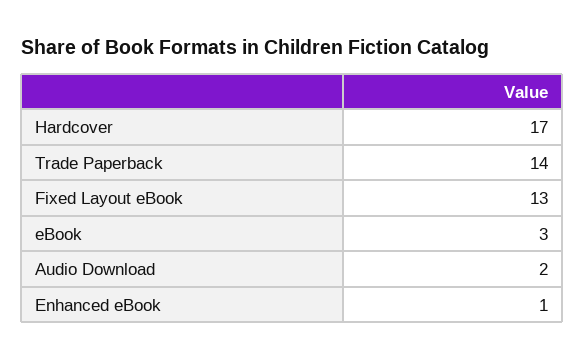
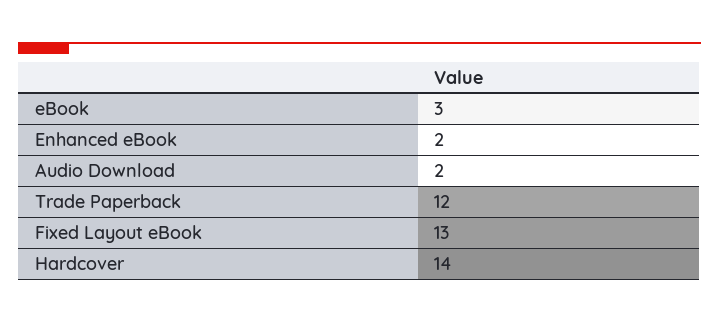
Hardcover: 17 -> 14
Trade Paperback: 14 -> 12
Enhanced eBook: 1 -> 2

